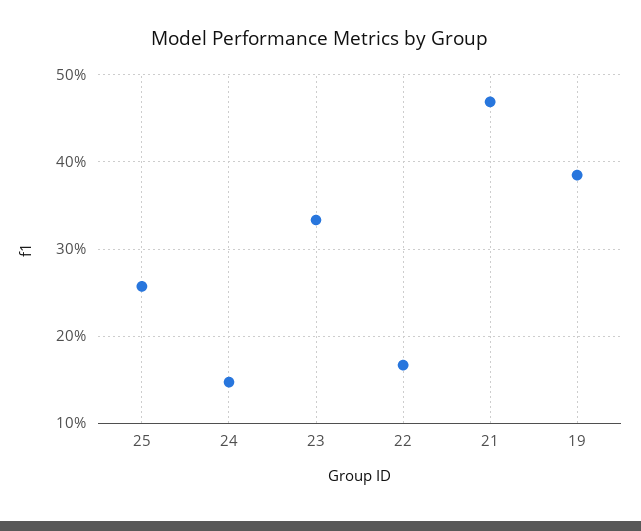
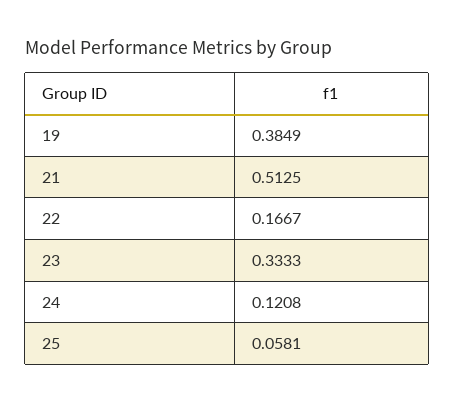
25: 0.26 -> 0.0581
24: 0.15 -> 0.1208
21: 0.47 -> 0.5125

